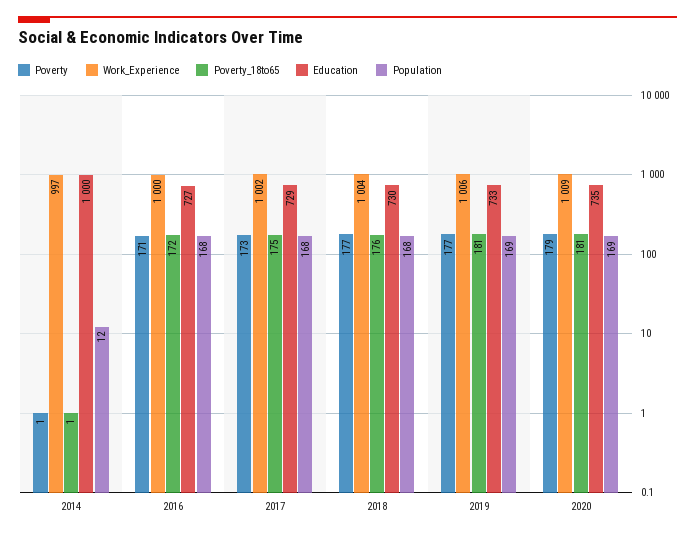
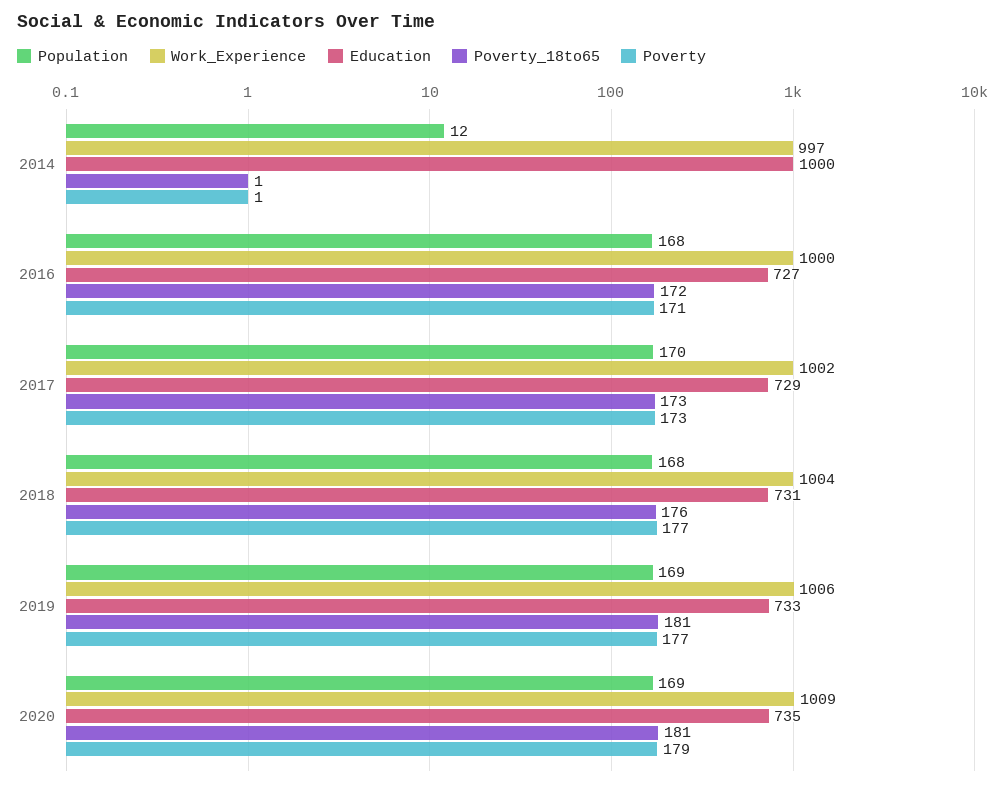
Poverty_18to65, 2017: 175 -> 173
Population, 2017: 168 -> 170
Education, 2018: 730 -> 731

